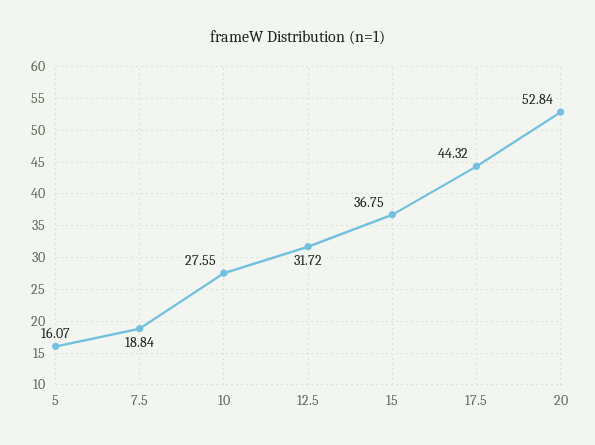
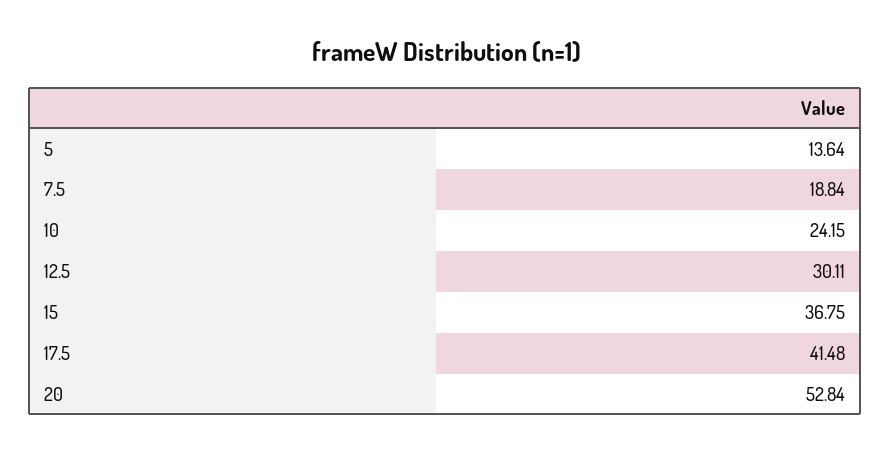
5: 16.07 -> 13.64
10: 27.55 -> 24.15
12.5: 31.72 -> 30.11
17.5: 44.32 -> 41.48

